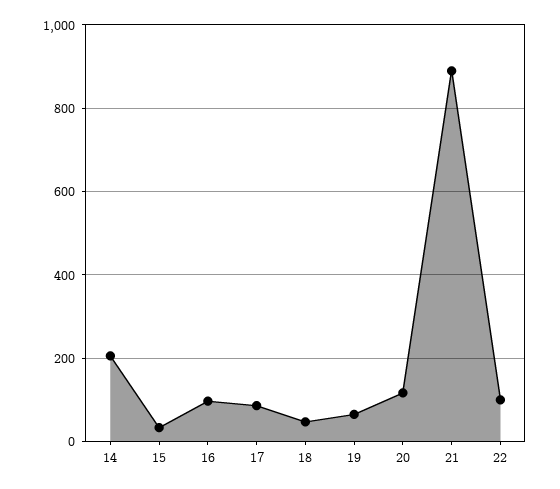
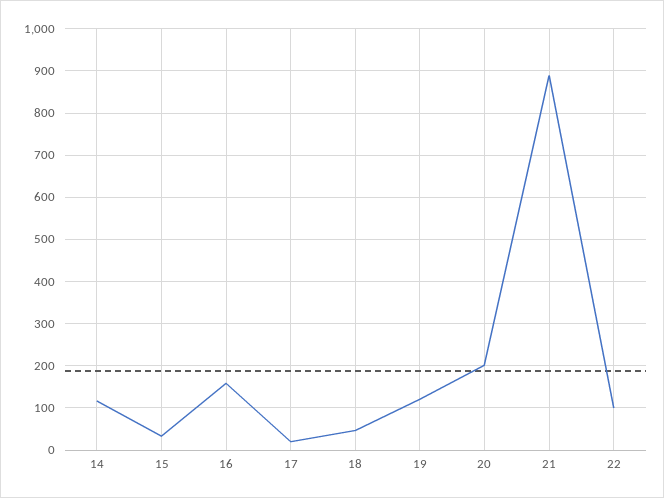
14: 200 -> 120
16: 100 -> 160
17: 80 -> 20
19: 60 -> 120
20: 120 -> 200

